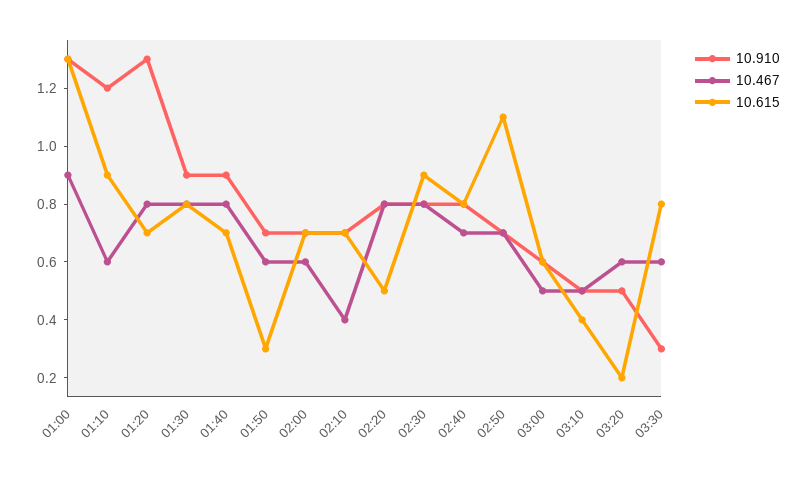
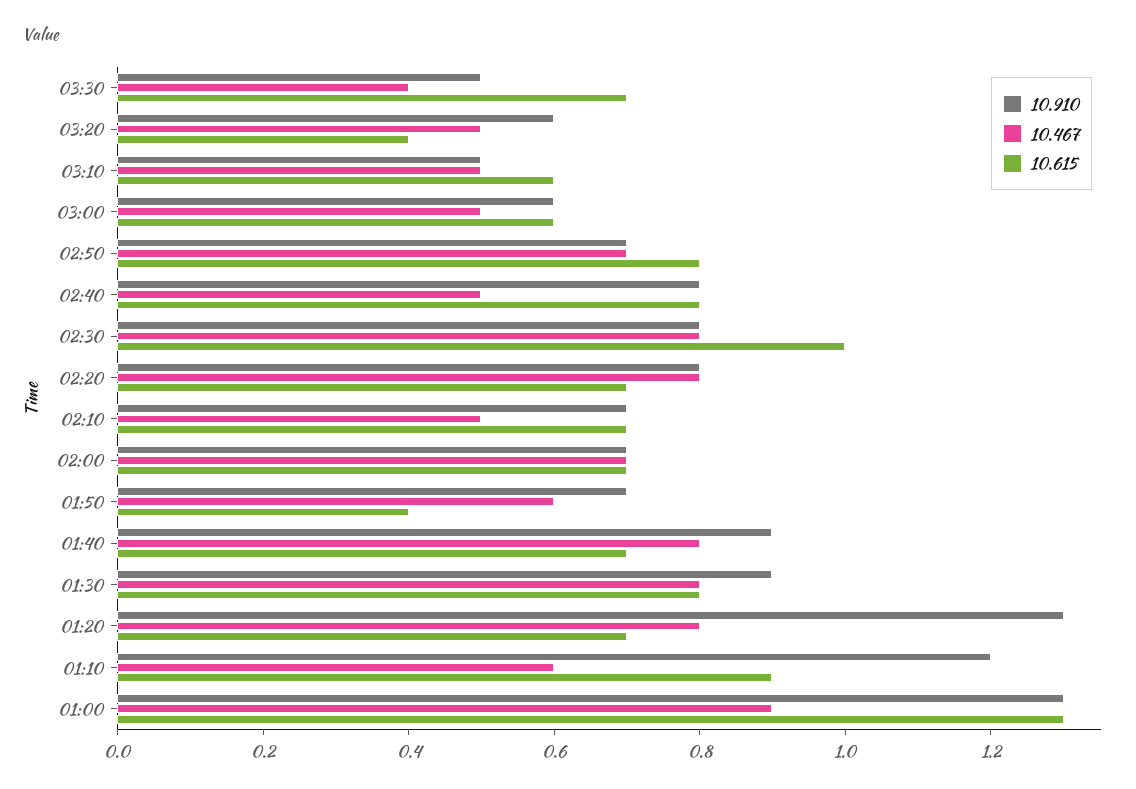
10.615, 01:50: 0.3 -> 0.4
10.467, 02:00: 0.6 -> 0.7
10.467, 02:10: 0.4 -> 0.5
10.615, 02:20: 0.5 -> 0.7
10.615, 02:30: 0.9 -> 1
10.467, 02:40: 0.7 -> 0.5
10.615, 02:50: 1.1 -> 0.8
10.615, 03:10: 0.4 -> 0.6
10.910, 03:20: 0.5 -> 0.6
10.467, 03:20: 0.6 -> 0.5
10.615, 03:20: 0.2 -> 0.4
10.910, 03:30: 0.3 -> 0.5
10.467, 03:30: 0.6 -> 0.4
10.615, 03:30: 0.8 -> 0.7

